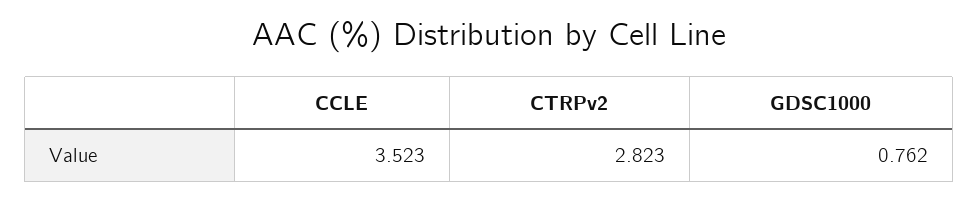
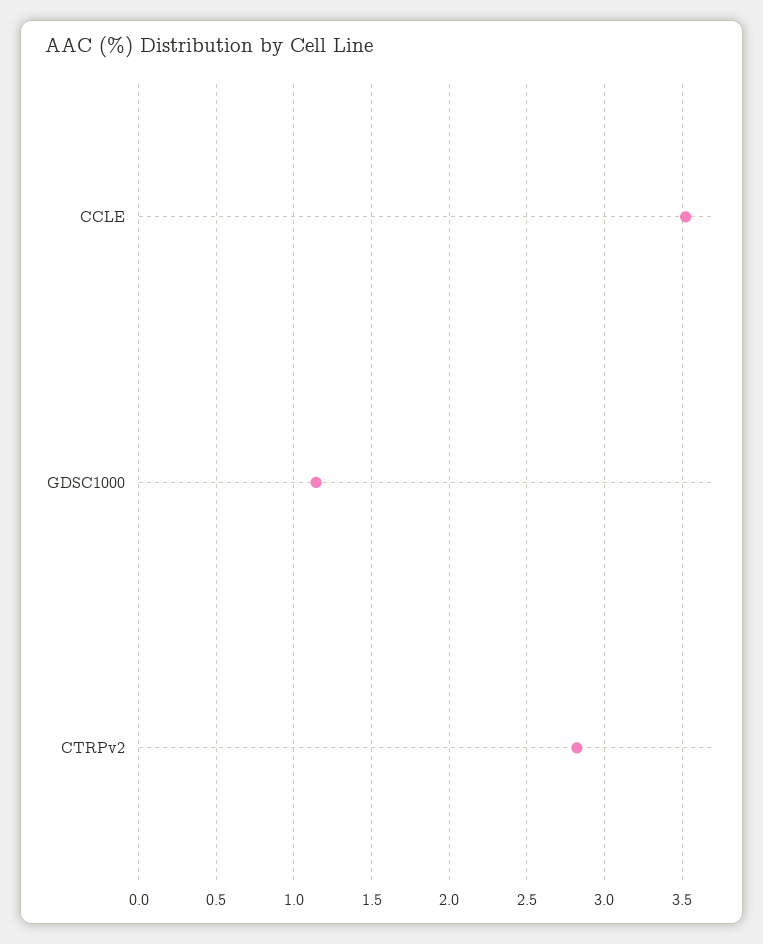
GDSC1000: 0.762 -> 1.15

